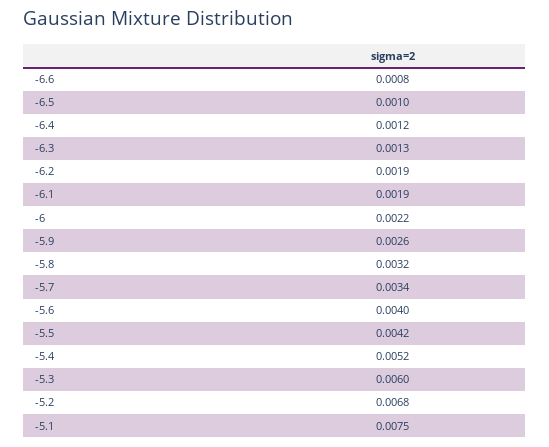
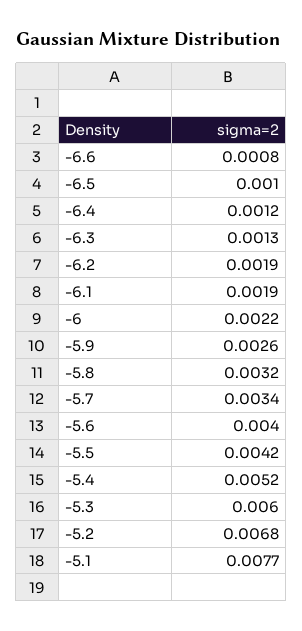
-5.1: 0.0075 -> 0.0077

